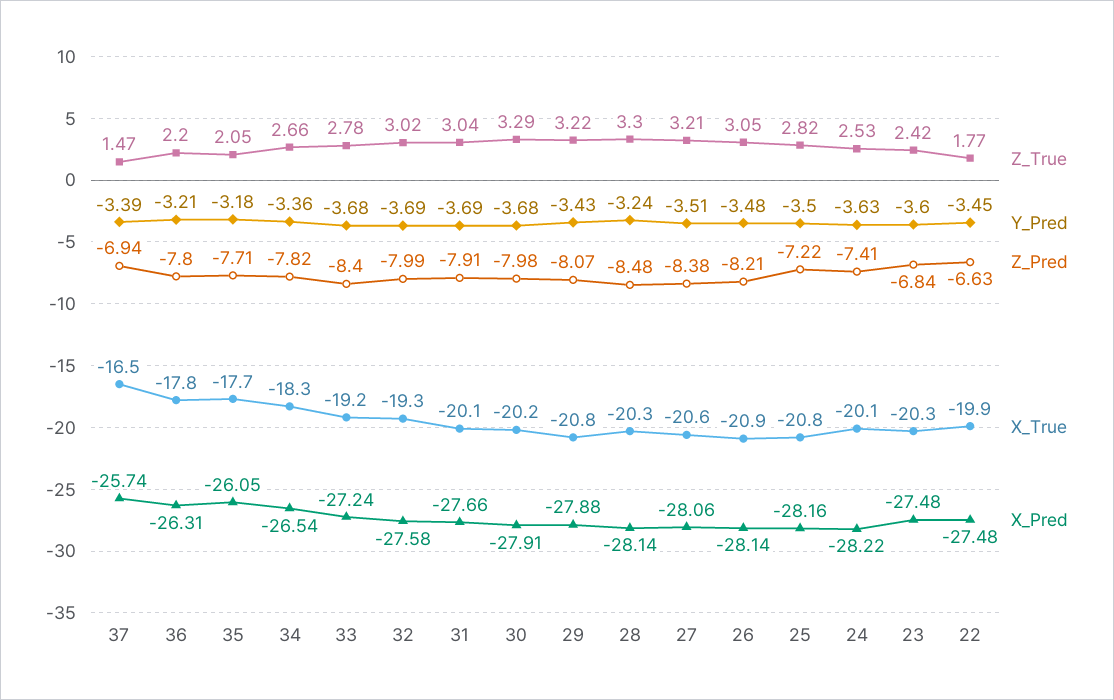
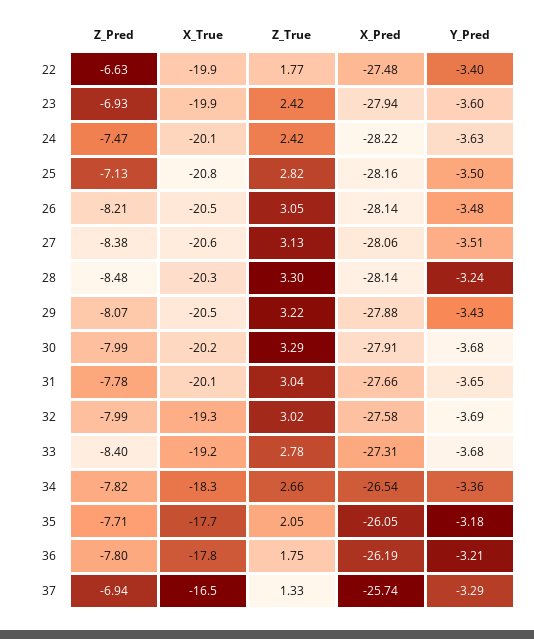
Z_True, 37: 1.47 -> 1.33
Y_Pred, 37: -3.39 -> -3.29
Z_True, 36: 2.2 -> 1.75
X_Pred, 36: -26.31 -> -26.19
X_Pred, 33: -27.24 -> -27.31
Y_Pred, 31: -3.69 -> -3.65
Z_Pred, 31: -7.91 -> -7.78
Z_Pred, 30: -7.98 -> -7.99
X_True, 29: -20.8 -> -20.5
Z_True, 27: 3.21 -> 3.13
X_True, 26: -20.9 -> -20.5
Z_Pred, 25: -7.22 -> -7.13
Z_True, 24: 2.53 -> 2.42
Z_Pred, 24: -7.41 -> -7.47
Z_Pred, 23: -6.84 -> -6.93
X_True, 23: -20.3 -> -19.9
X_Pred, 23: -27.48 -> -27.94
Y_Pred, 22: -3.45 -> -3.4

